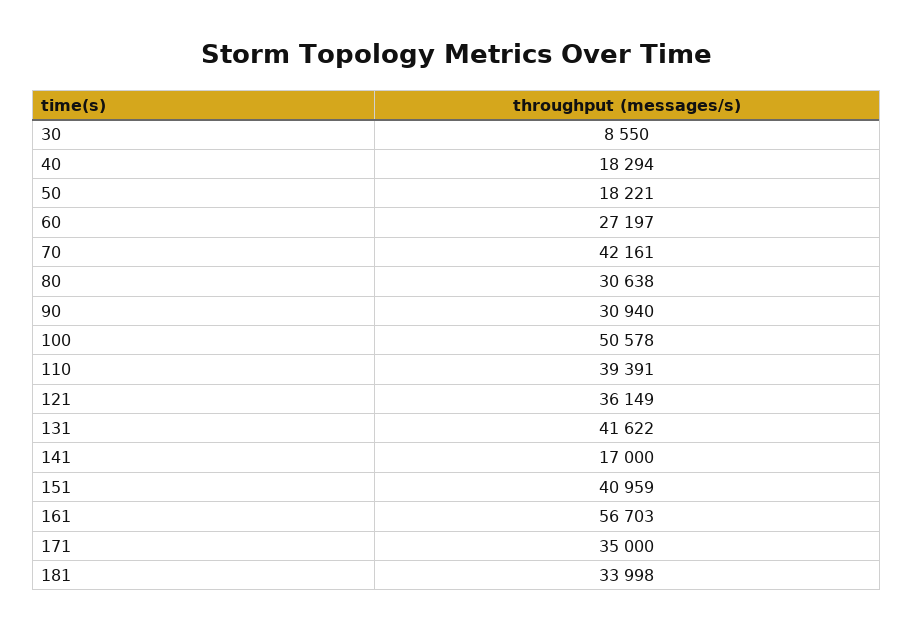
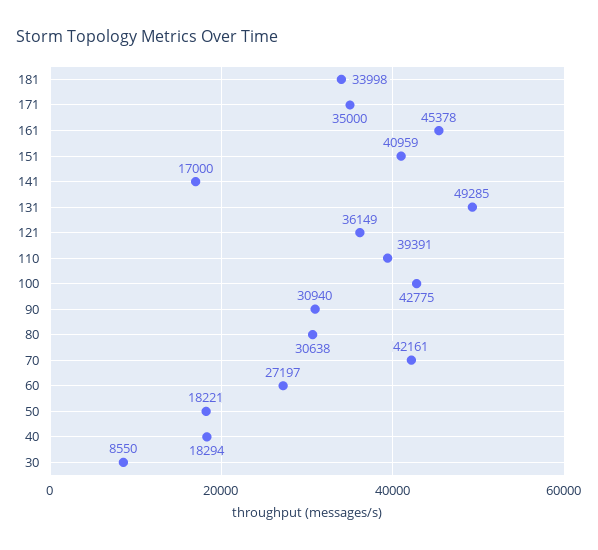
100: 50578 -> 42775
131: 41622 -> 49285
161: 56703 -> 45378

